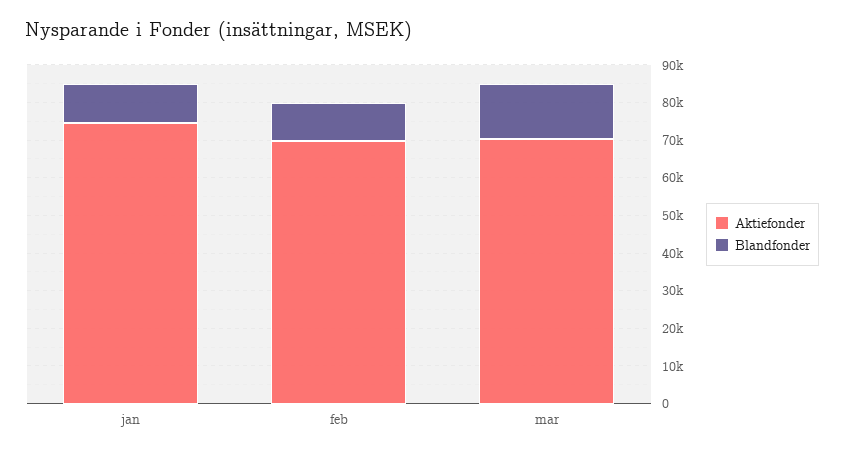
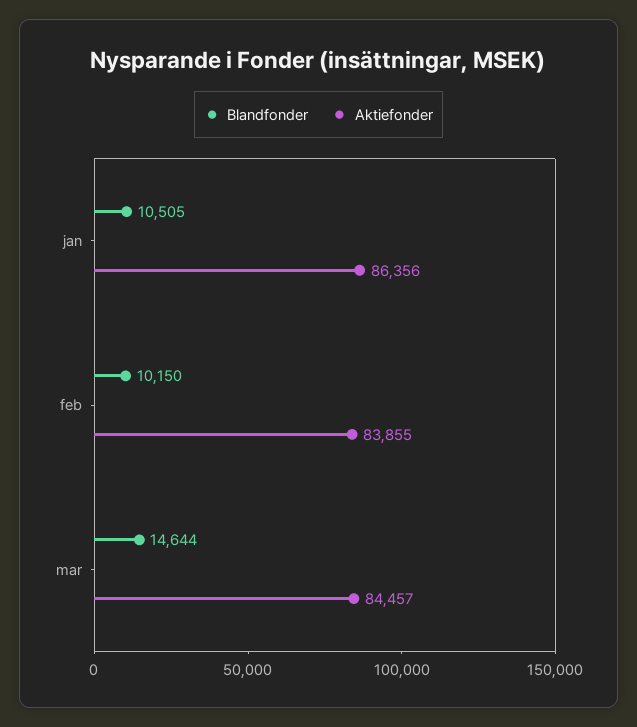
Aktiefonder, jan: 75000 -> 86356
Aktiefonder, feb: 70000 -> 83855
Aktiefonder, mar: 70000 -> 84457

